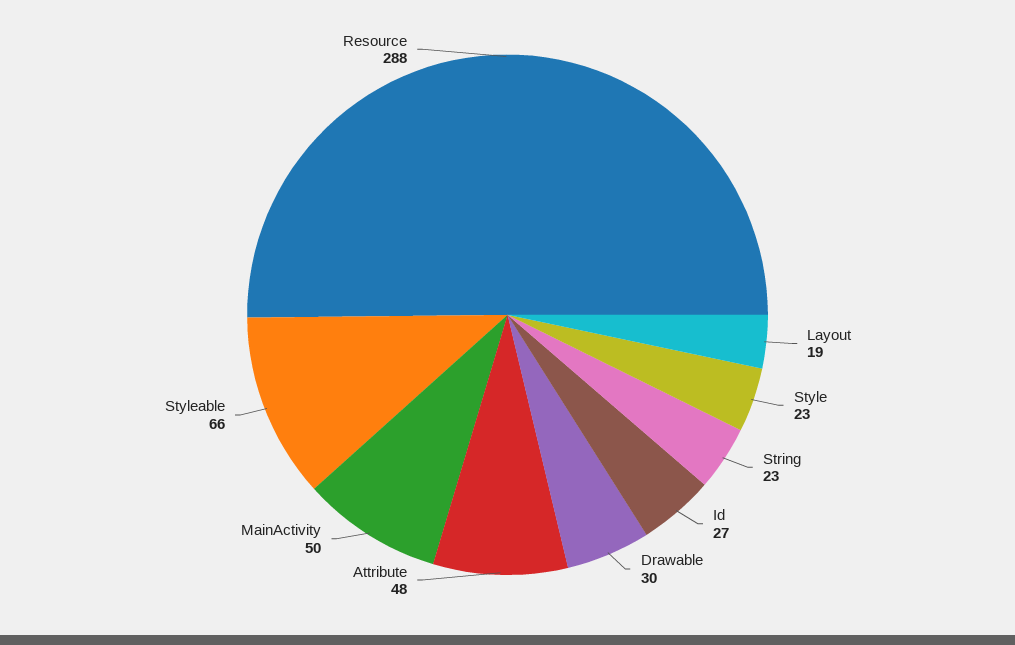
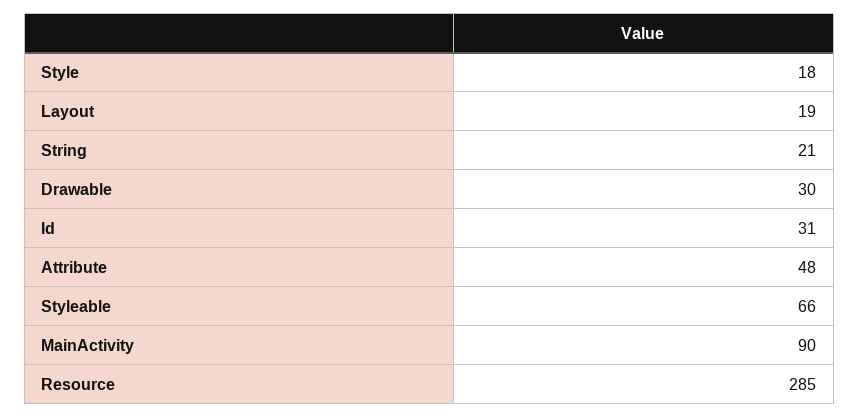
Style: 23 -> 18
String: 23 -> 21
Id: 27 -> 31
MainActivity: 50 -> 90
Resource: 288 -> 285

